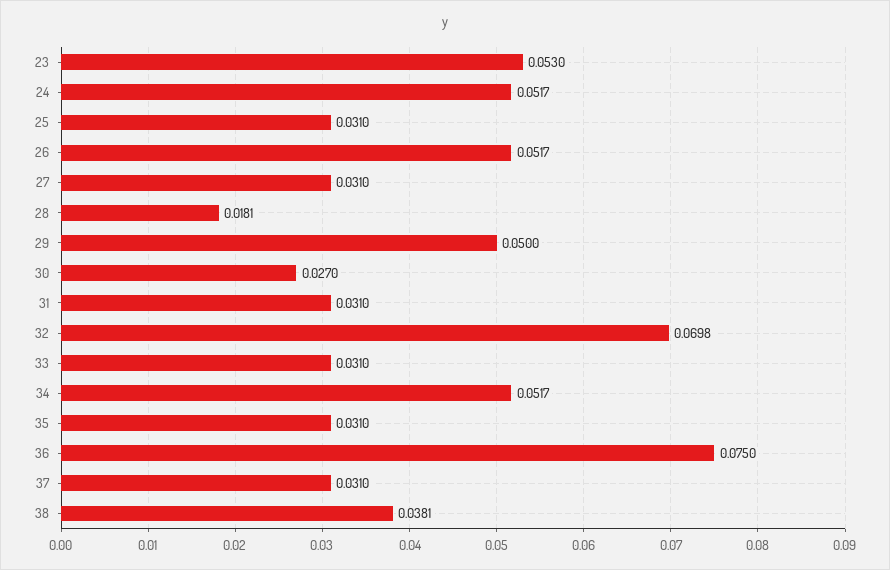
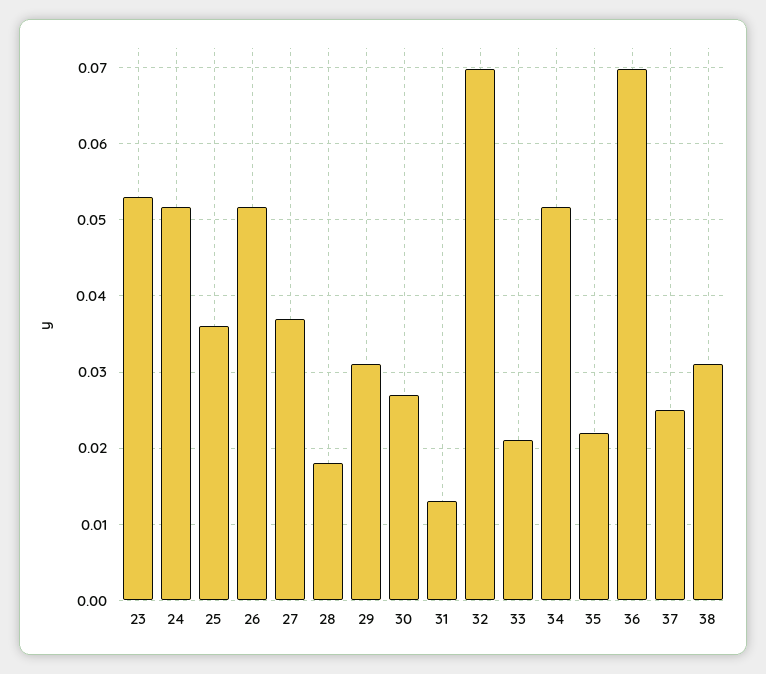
25: 0.031 -> 0.036
27: 0.031 -> 0.037
29: 0.05 -> 0.031
31: 0.031 -> 0.013
33: 0.031 -> 0.021
35: 0.031 -> 0.022
36: 0.075 -> 0.07
37: 0.031 -> 0.025
38: 0.0381 -> 0.031

